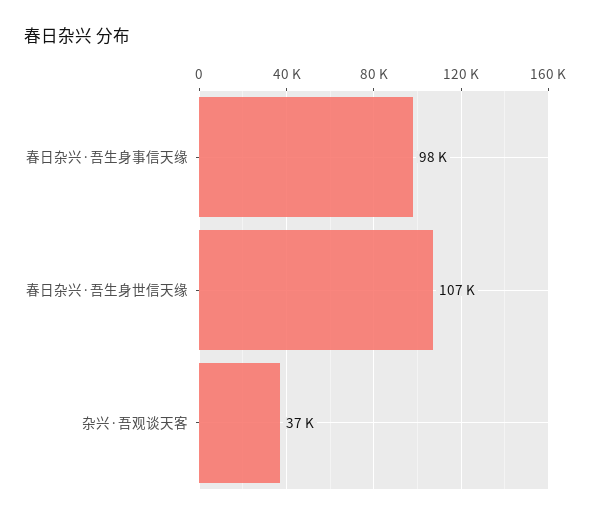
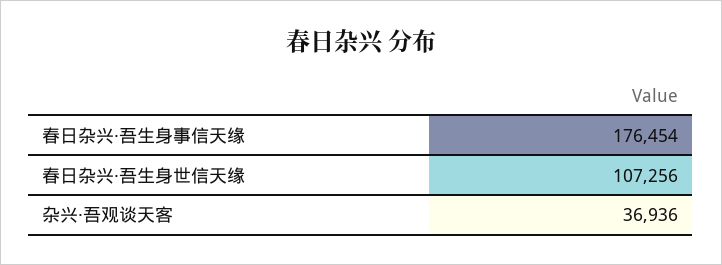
春日杂兴·吾生身事信天缘: 98000 -> 176454

